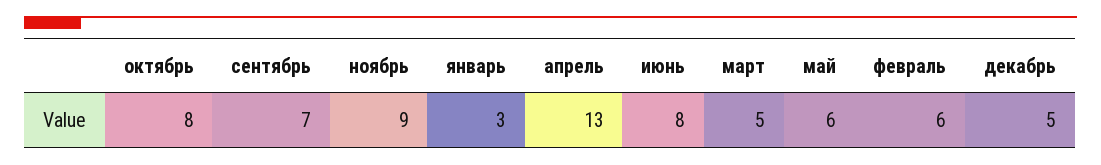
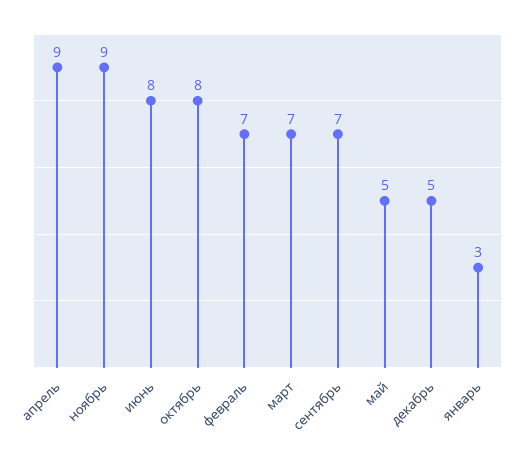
апрель: 13 -> 9
март: 5 -> 7
май: 6 -> 5
февраль: 6 -> 7

